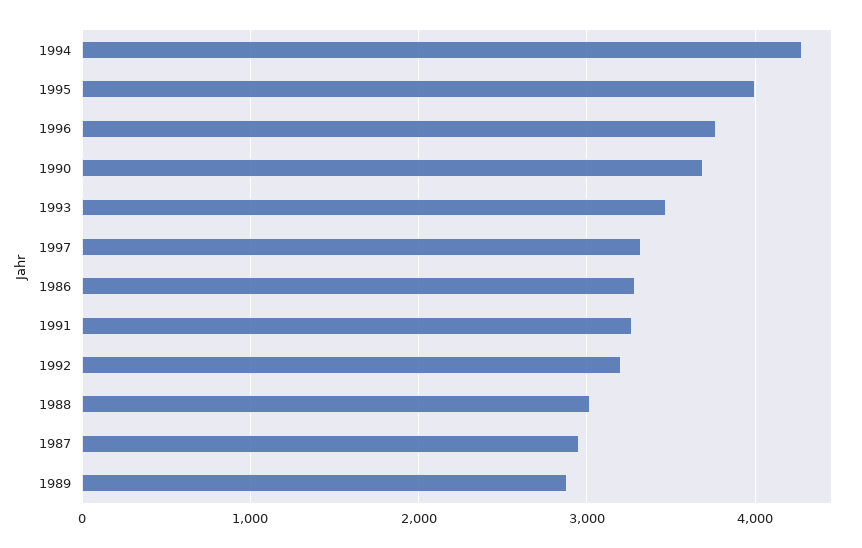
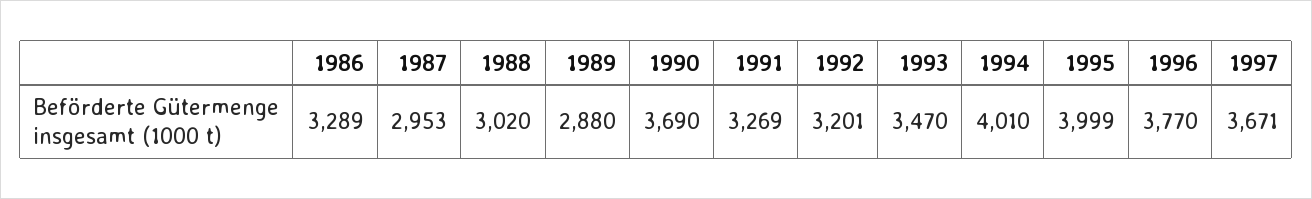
1994: 4300 -> 4010
1997: 3300 -> 3671

